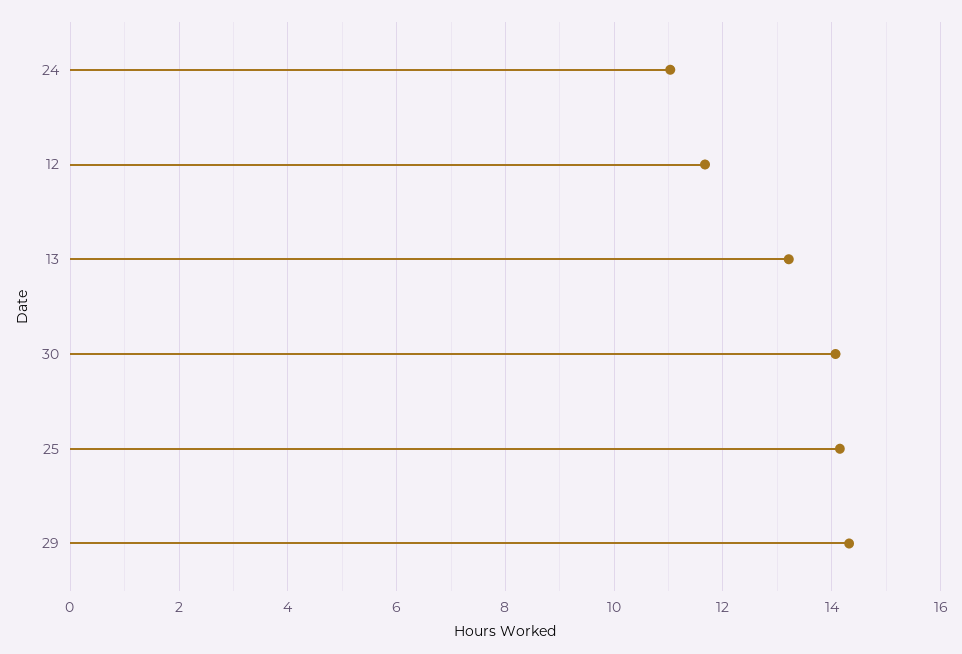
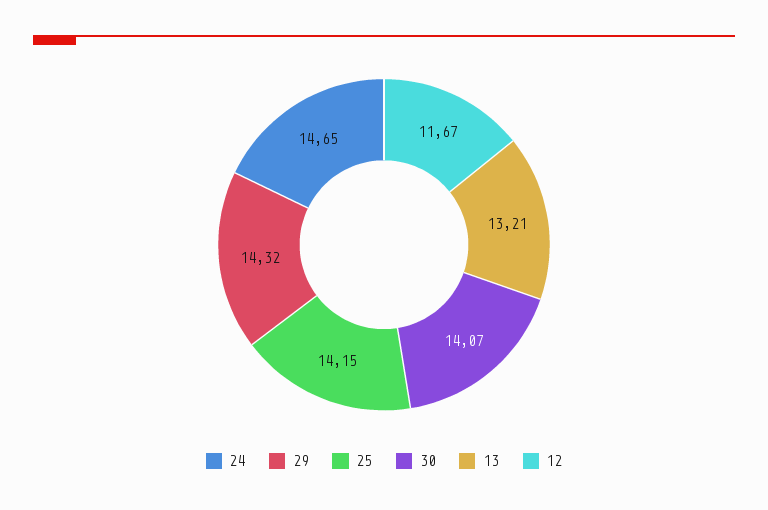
24: 11 -> 14.65

